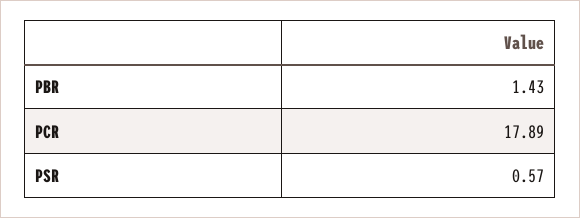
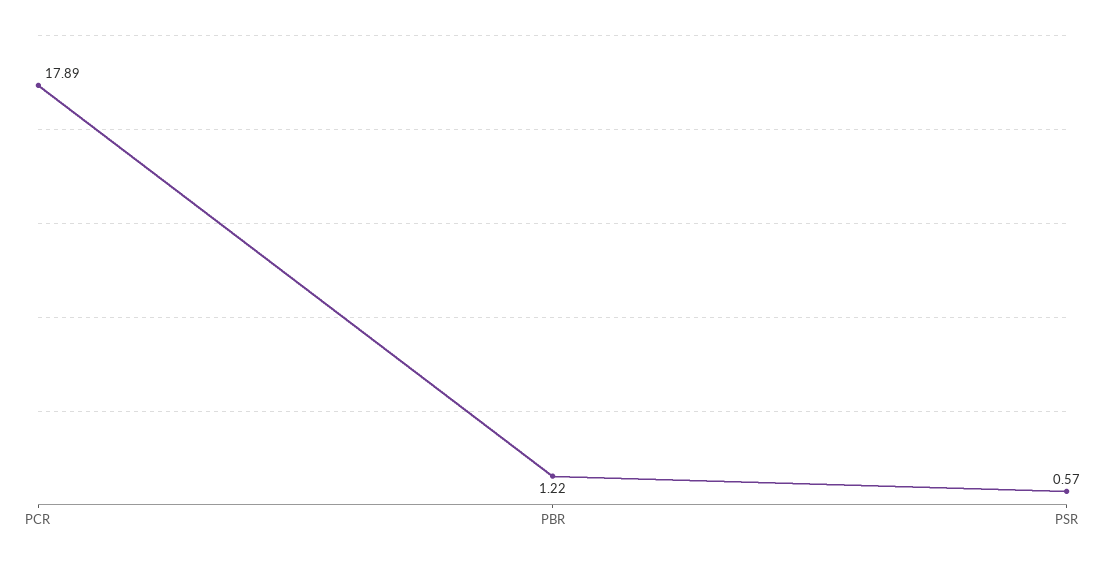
PBR: 1.43 -> 1.22

